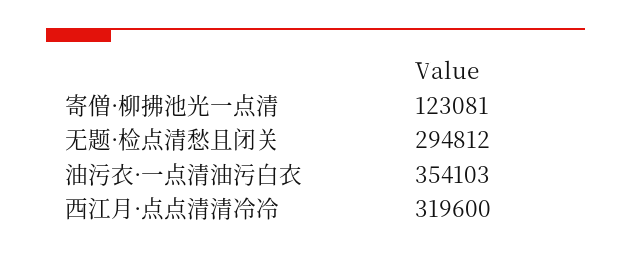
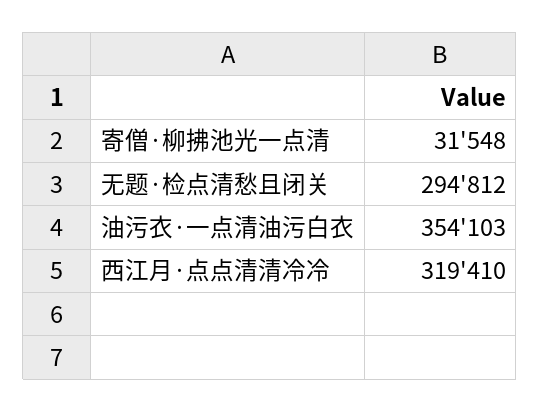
寄僧·柳拂池光一点清: 123081 -> 31548
西江月·点点清清冷冷: 319600 -> 319410

